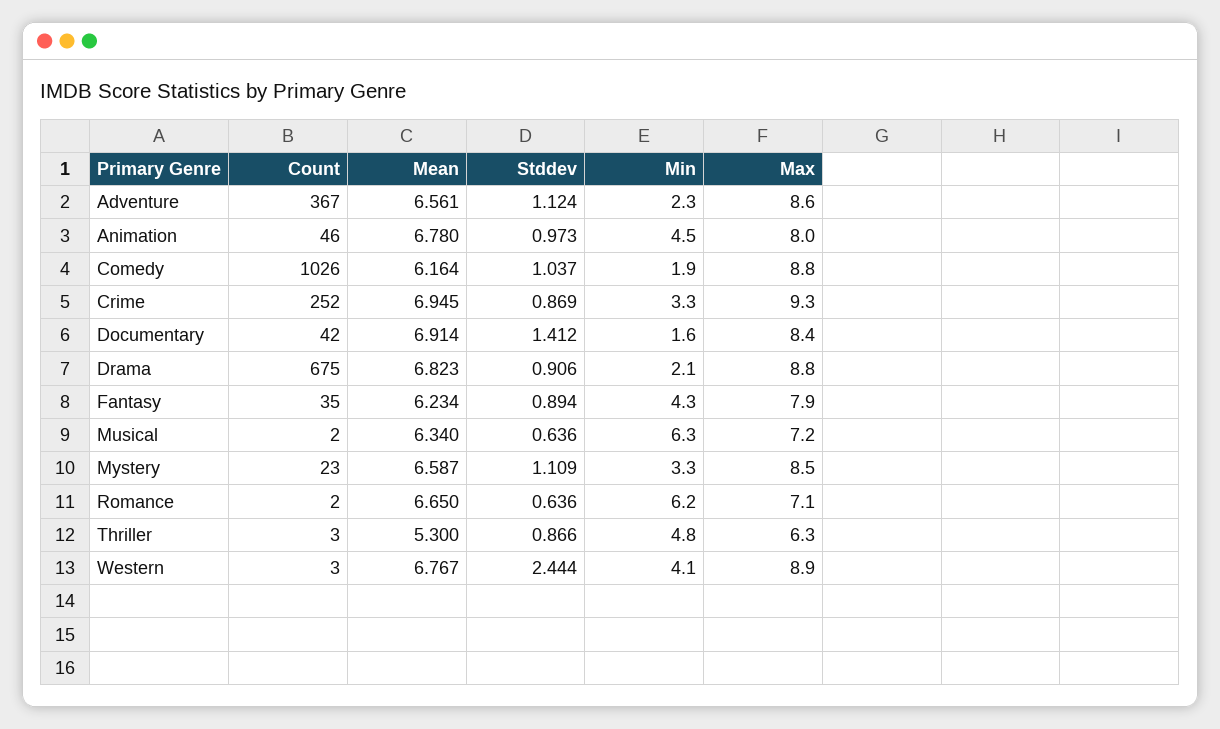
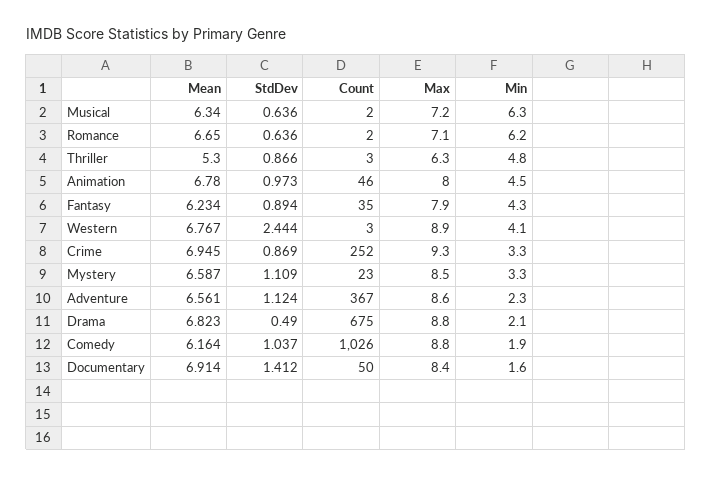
Count, Documentary: 42 -> 50
Stddev, Drama: 0.906 -> 0.49

